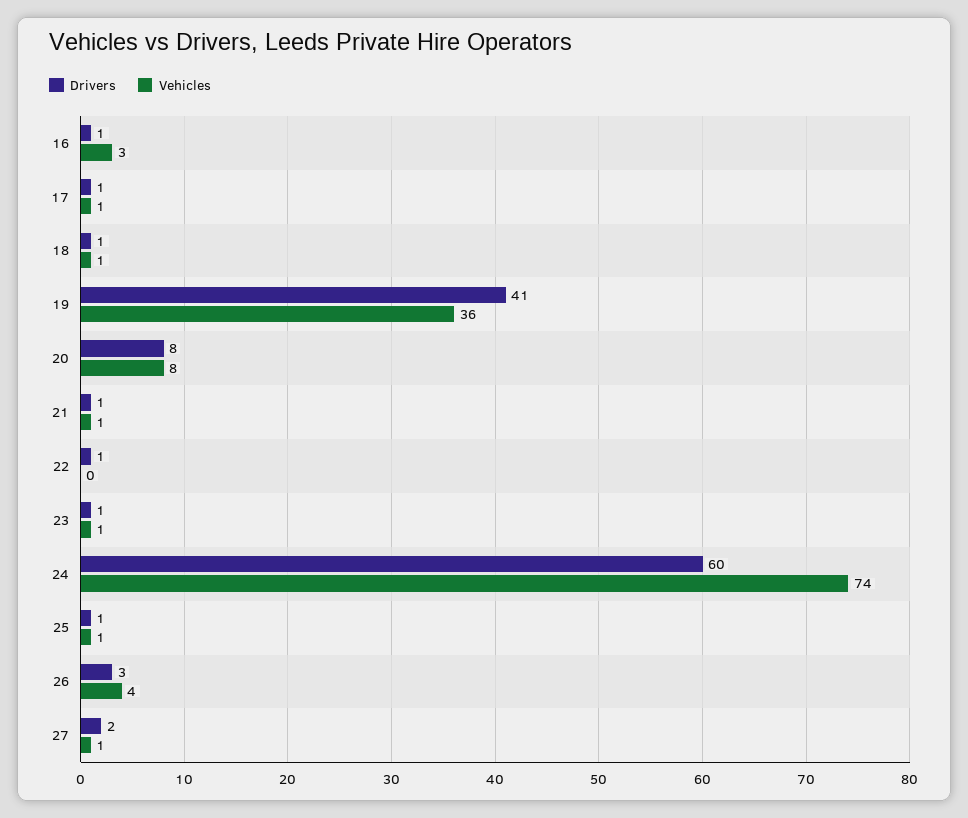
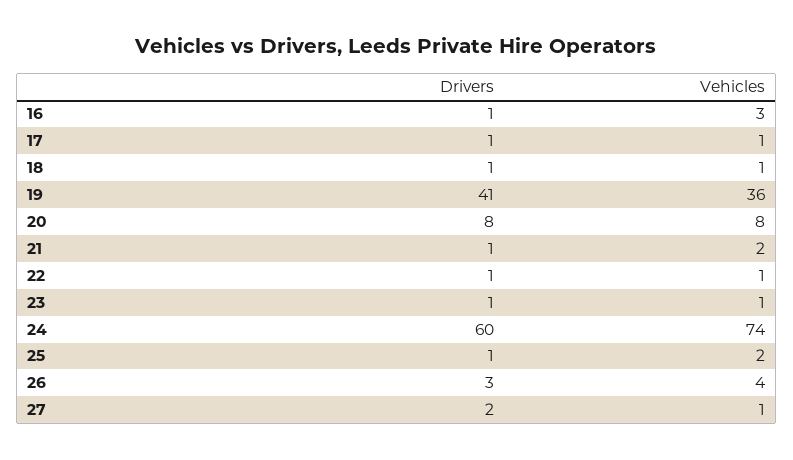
Vehicles, 21: 1 -> 2
Vehicles, 22: 0 -> 1
Vehicles, 25: 1 -> 2

